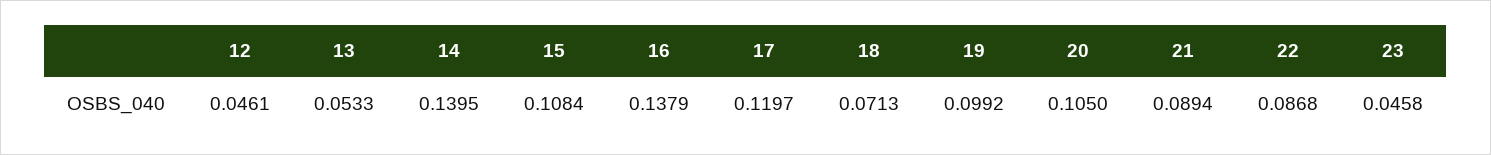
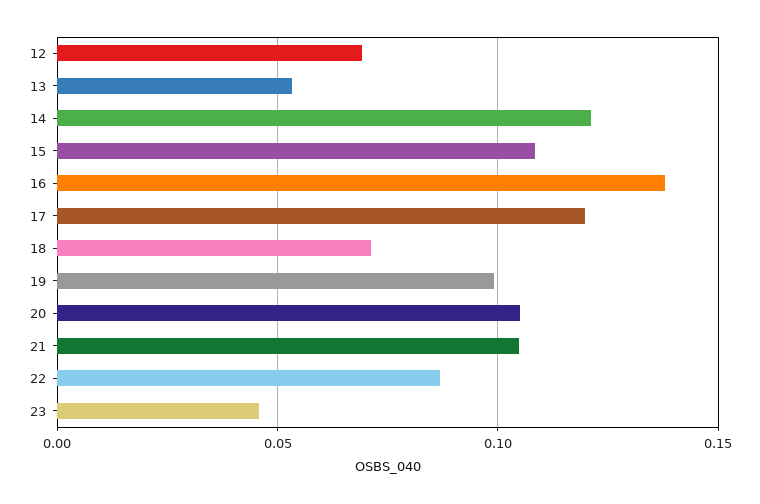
12: 0.0461 -> 0.07
14: 0.1395 -> 0.12
21: 0.0894 -> 0.105

